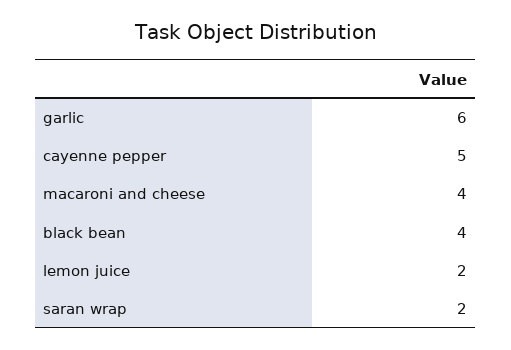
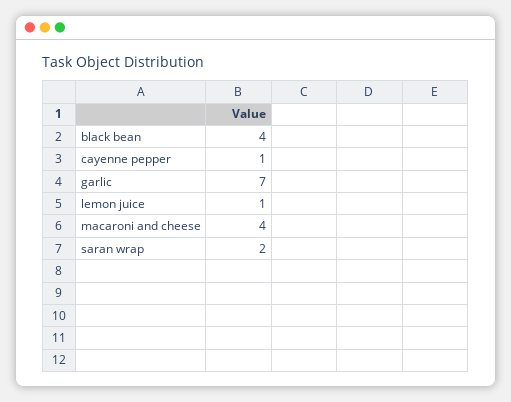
garlic: 6 -> 7
cayenne pepper: 5 -> 1
lemon juice: 2 -> 1

